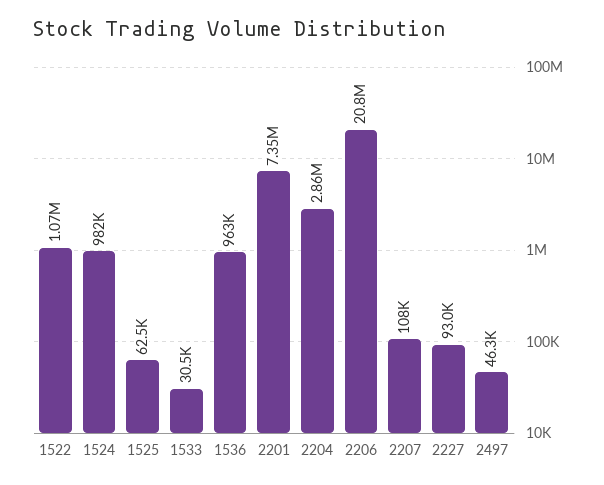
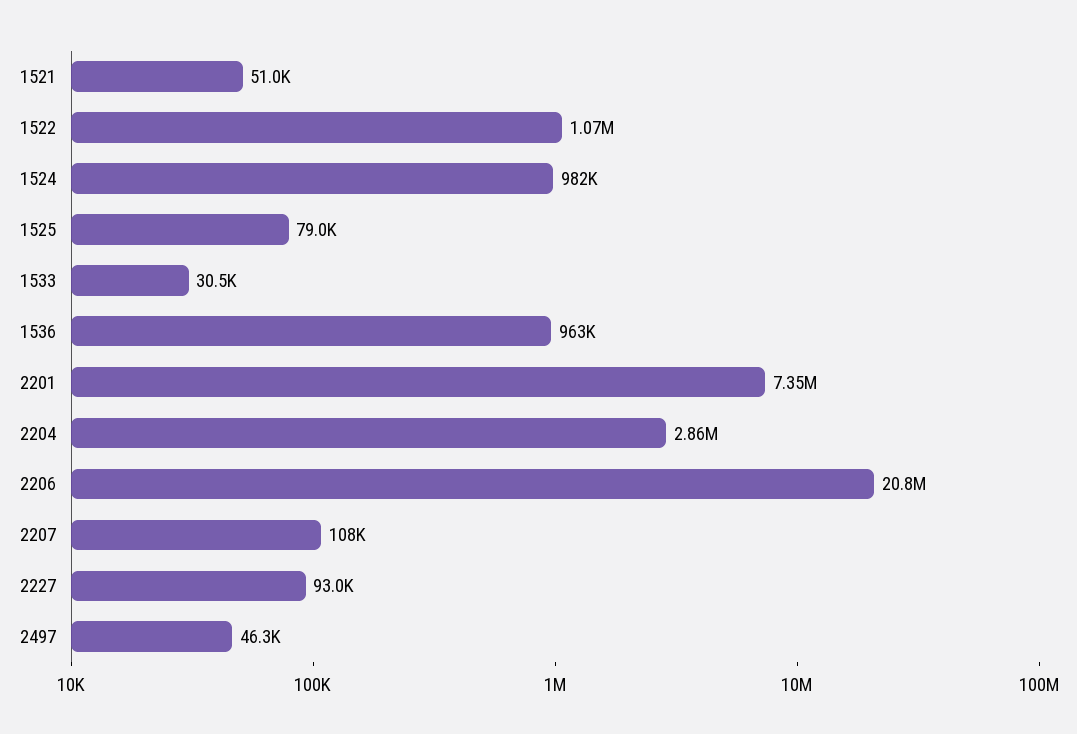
1525: 62500 -> 79000
1521: none -> 51000

